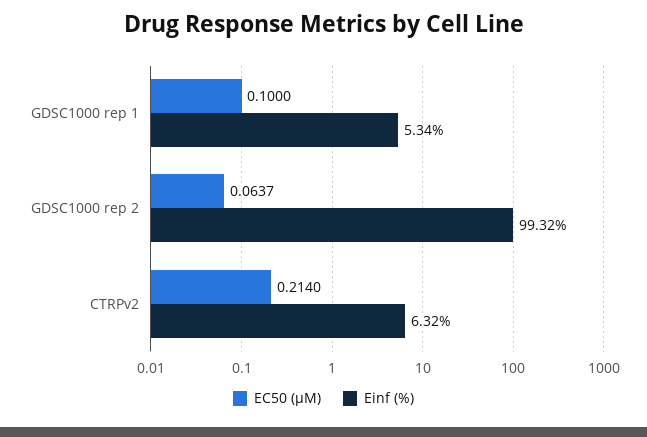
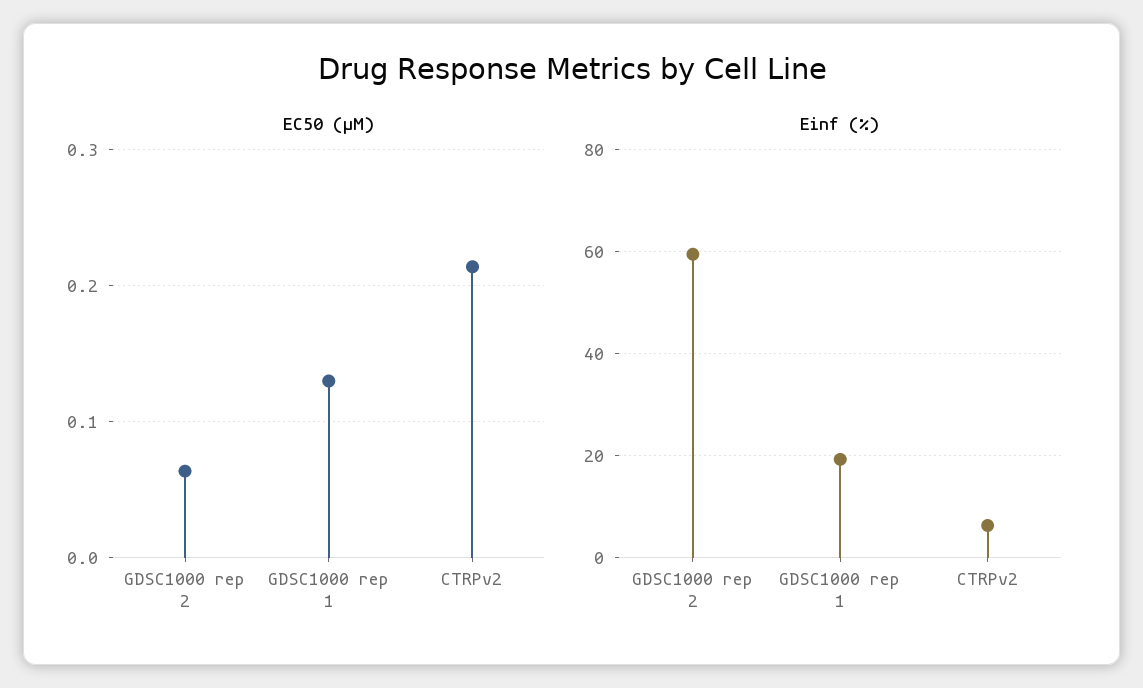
EC50 (µM), GDSC1000 rep 1: 0.1 -> 0.13
Einf (%), GDSC1000 rep 1: 5.34 -> 20
Einf (%), GDSC1000 rep 2: 99.32 -> 60

